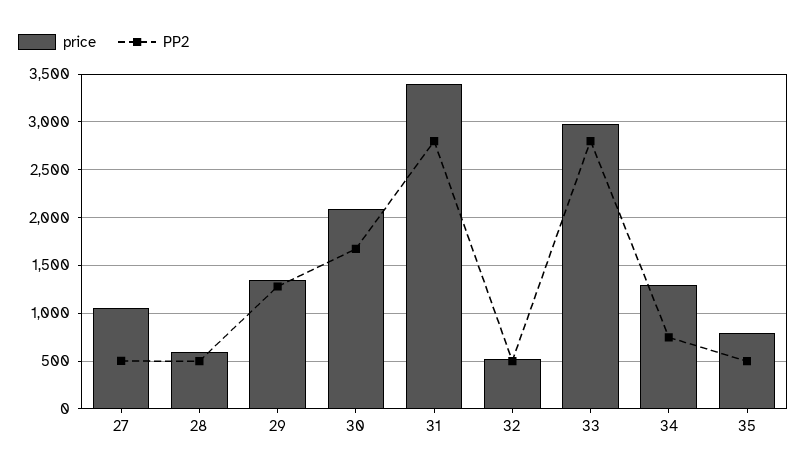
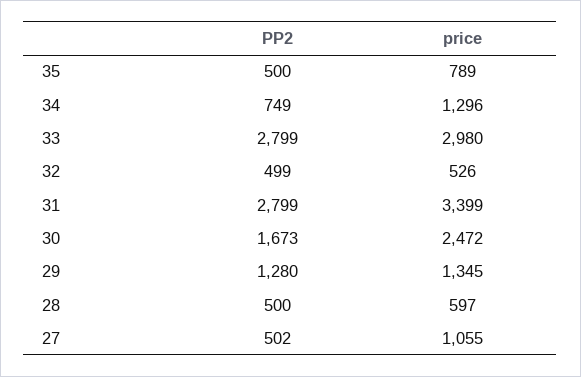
price, 30: 2100 -> 2472

